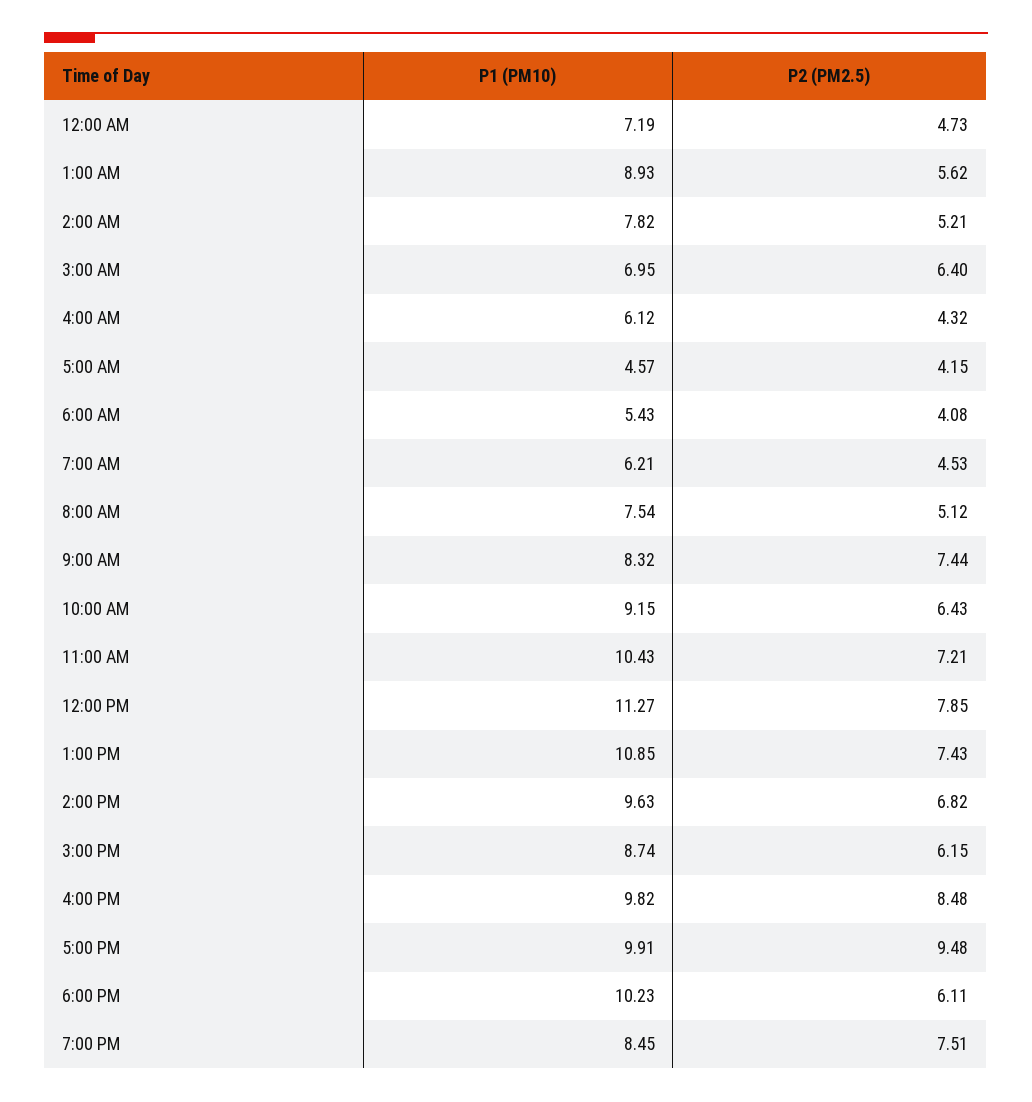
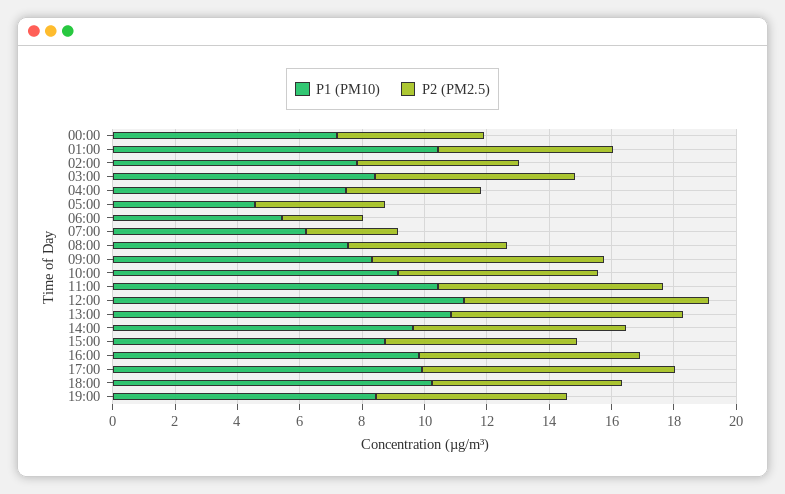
P1 (PM10), 1:00 AM: 8.93 -> 10.5
P1 (PM10), 3:00 AM: 6.95 -> 8.5
P1 (PM10), 4:00 AM: 6.12 -> 7.5
P2 (PM2.5), 6:00 AM: 4.08 -> 2.5
P2 (PM2.5), 7:00 AM: 4.53 -> 3
P2 (PM2.5), 4:00 PM: 8.48 -> 7
P2 (PM2.5), 5:00 PM: 9.48 -> 8
P2 (PM2.5), 7:00 PM: 7.51 -> 6

